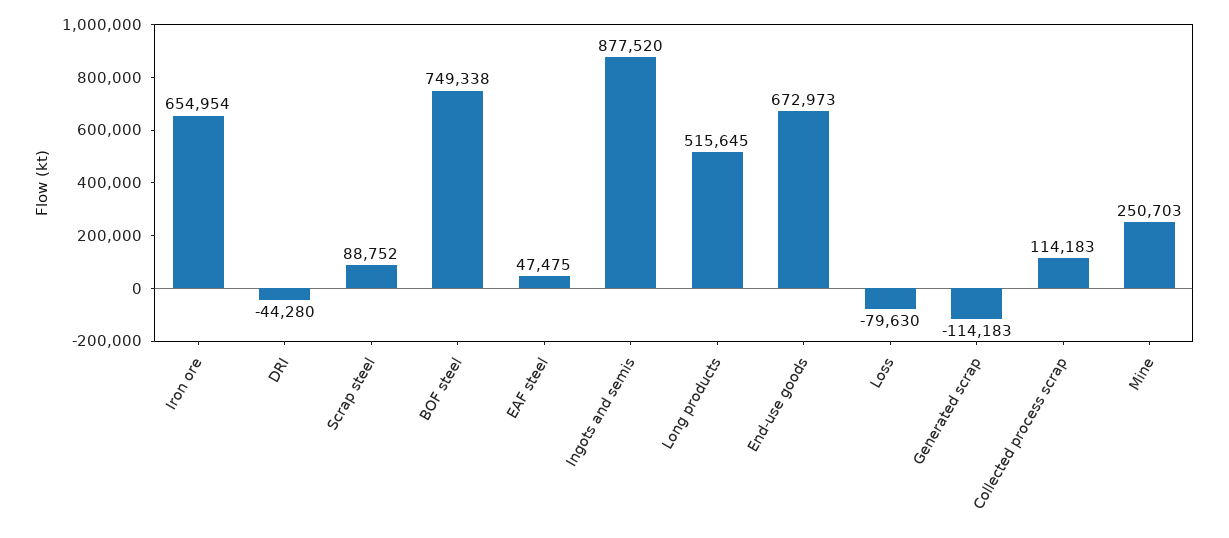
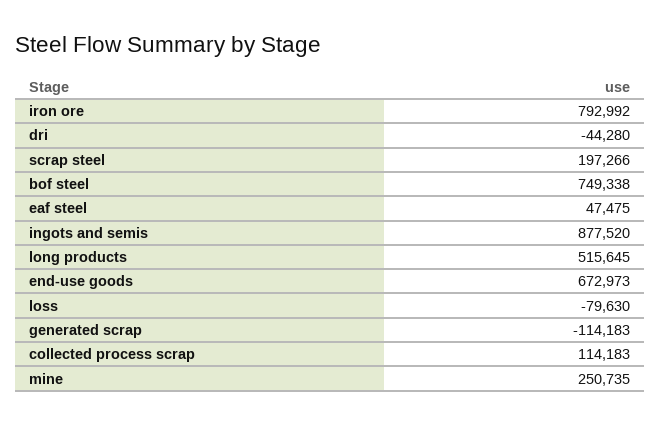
Iron ore: 654954 -> 792992
Scrap steel: 88752 -> 197266
Mine: 250703 -> 250735

